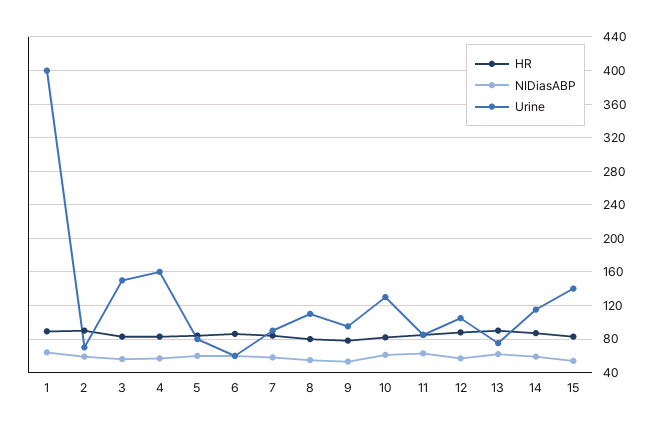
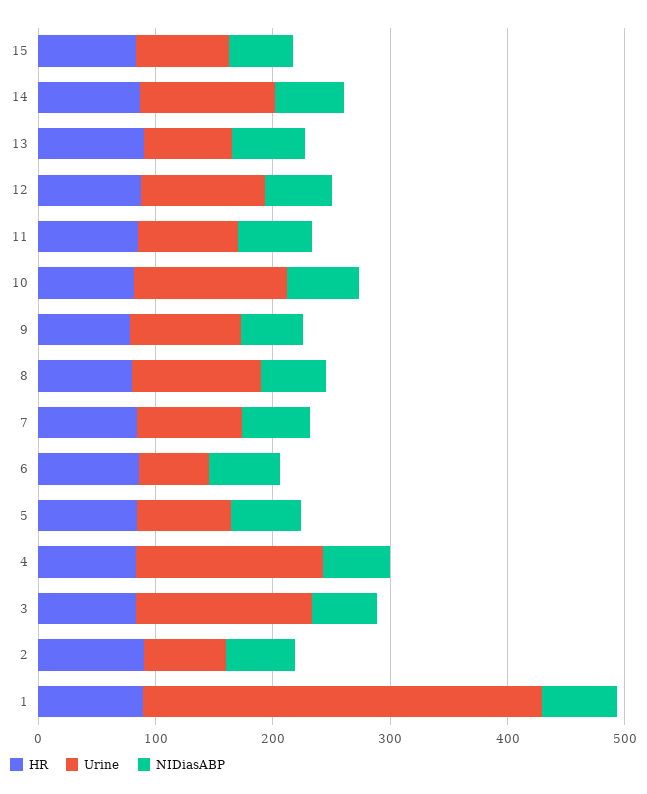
Urine, 1: 400 -> 340
Urine, 15: 140 -> 80

